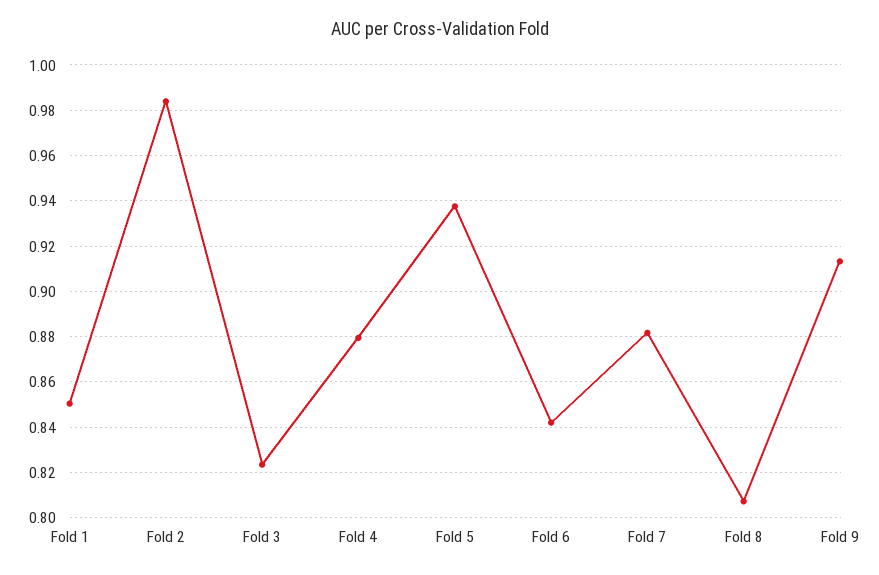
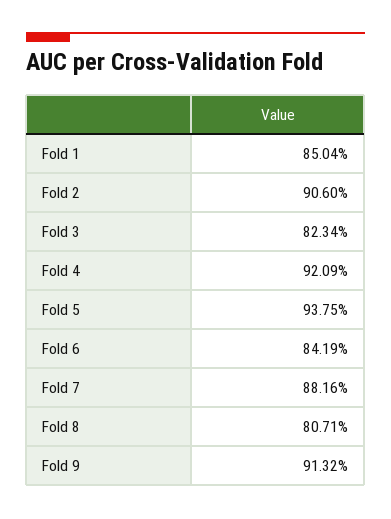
Fold 2: 0.985 -> 0.906
Fold 4: 0.88 -> 0.9209

